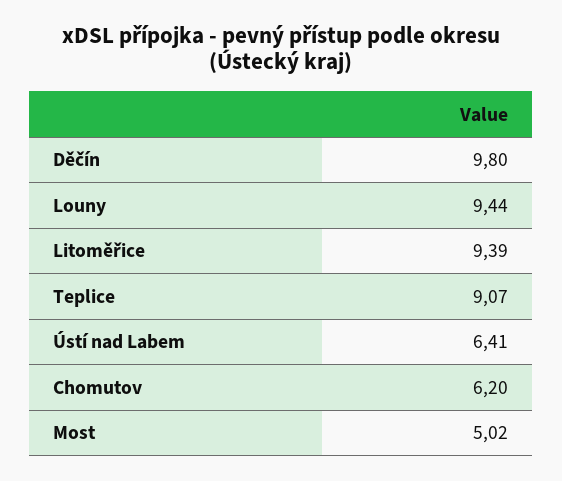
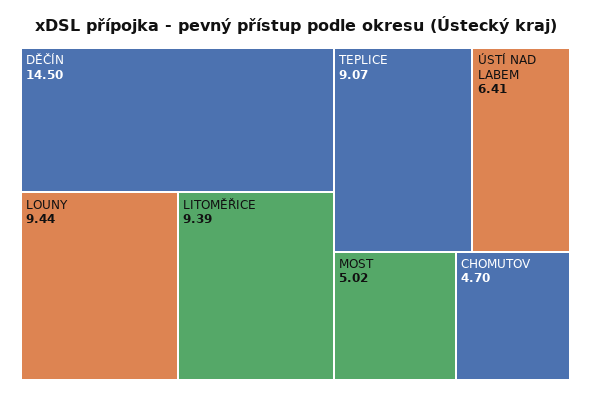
Děčín: 9.8 -> 14.5
Chomutov: 6.2 -> 4.7

